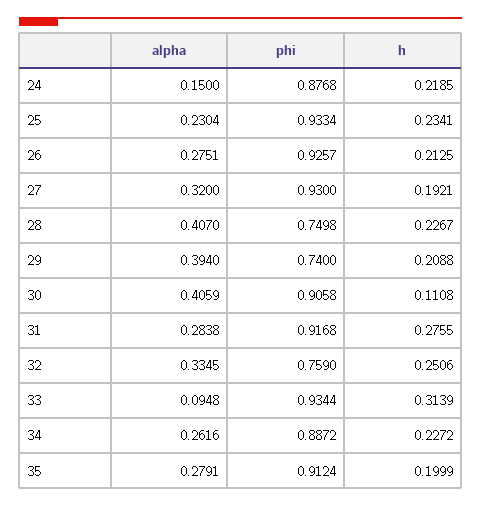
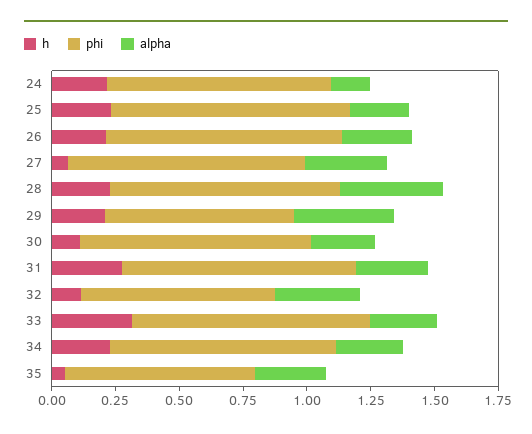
h, 27: 0.1921 -> 0.05
phi, 28: 0.7498 -> 0.9
alpha, 30: 0.4059 -> 0.25
h, 32: 0.2506 -> 0.1
alpha, 33: 0.0948 -> 0.25
phi, 35: 0.9124 -> 0.75
h, 35: 0.1999 -> 0.05

